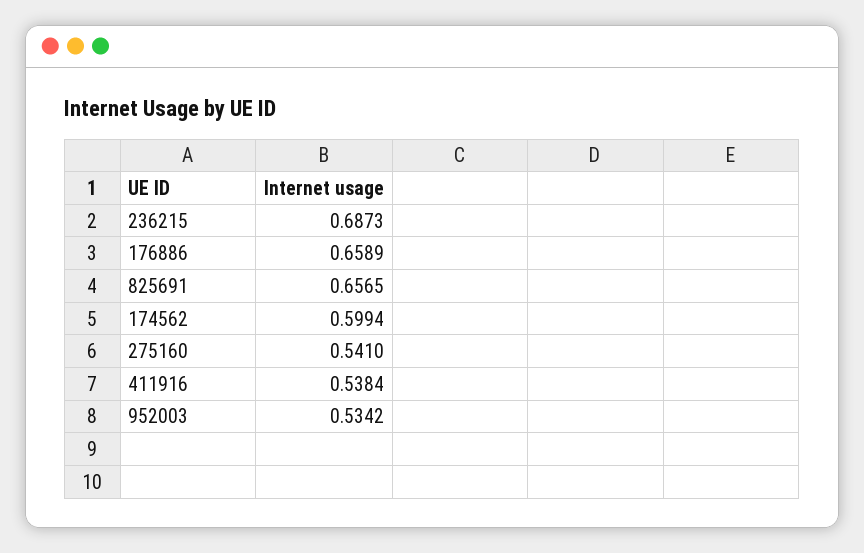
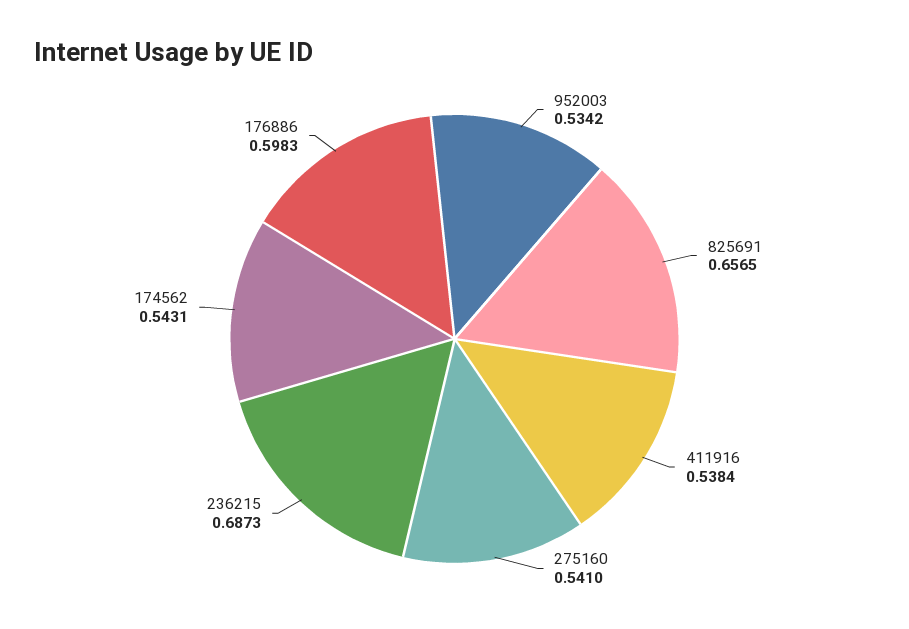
176886: 0.6589 -> 0.5983
174562: 0.5994 -> 0.5431

